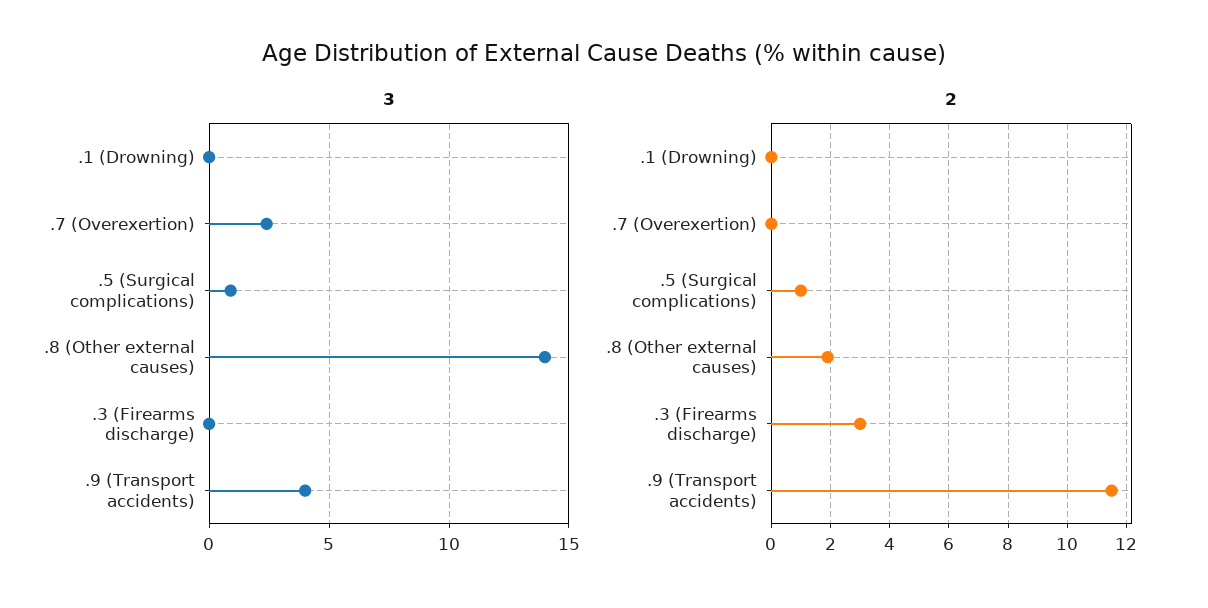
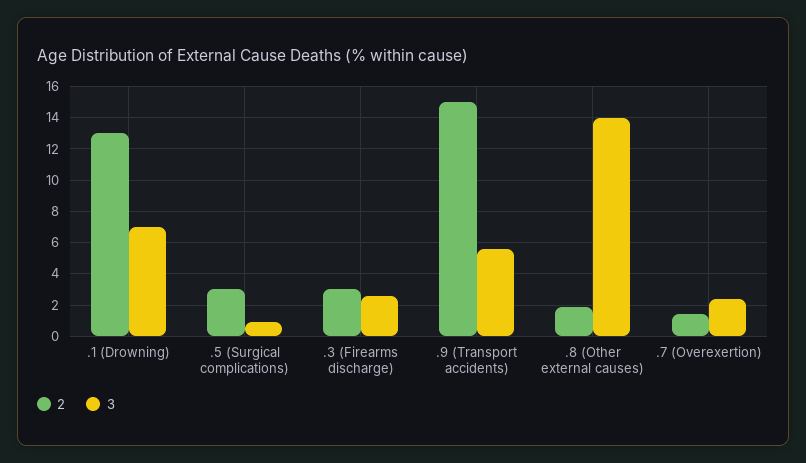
3, .1 (Drowning): 0 -> 7
3, .3 (Firearms discharge): 0 -> 2.5
3, .9 (Transport accidents): 4 -> 5.5
2, .1 (Drowning): 0 -> 13
2, .7 (Overexertion): 0 -> 1.5
2, .5 (Surgical complications): 1 -> 3
2, .9 (Transport accidents): 11.5 -> 15

